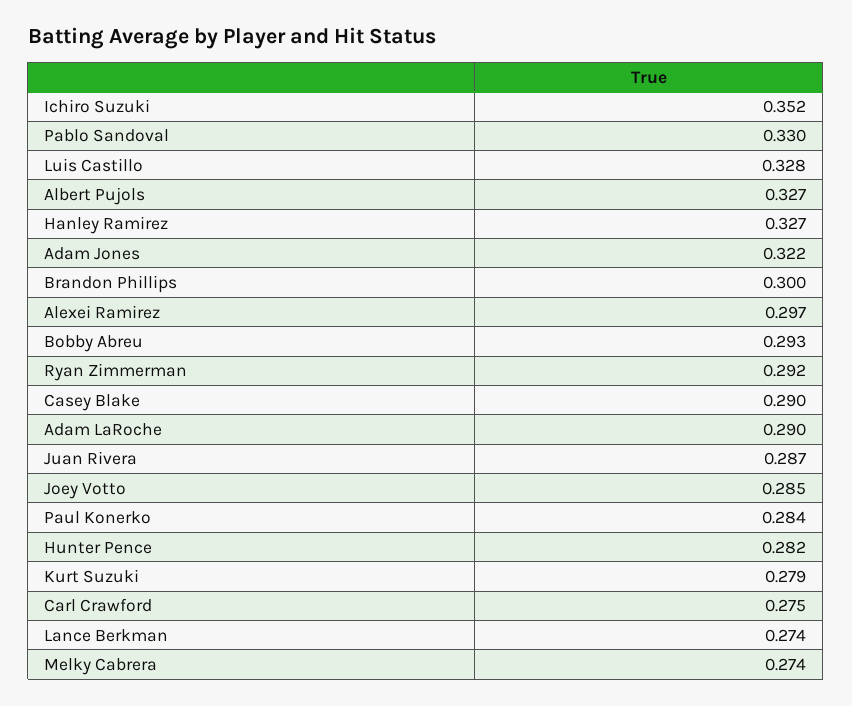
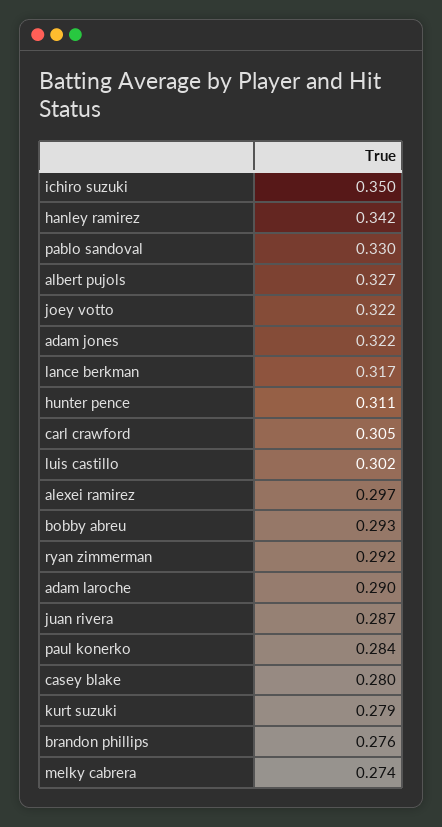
Ichiro Suzuki: 0.352 -> 0.35
Luis Castillo: 0.328 -> 0.302
Hanley Ramirez: 0.327 -> 0.342
Brandon Phillips: 0.3 -> 0.276
Casey Blake: 0.29 -> 0.28
Joey Votto: 0.285 -> 0.322
Hunter Pence: 0.282 -> 0.311
Carl Crawford: 0.275 -> 0.305
Lance Berkman: 0.274 -> 0.317

